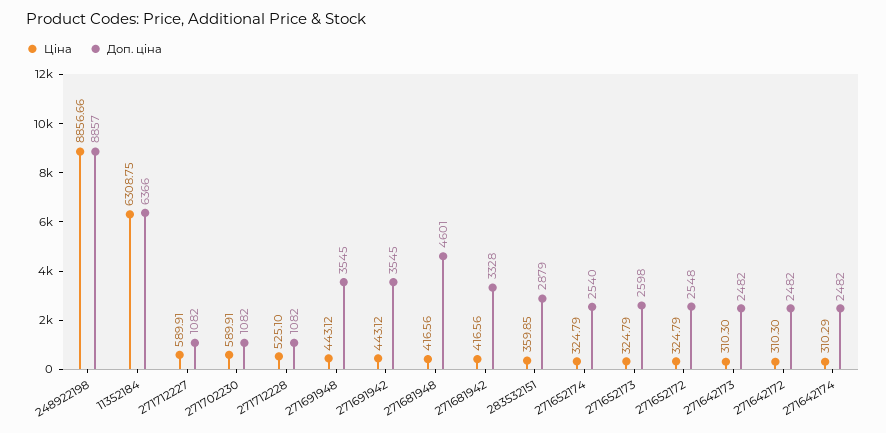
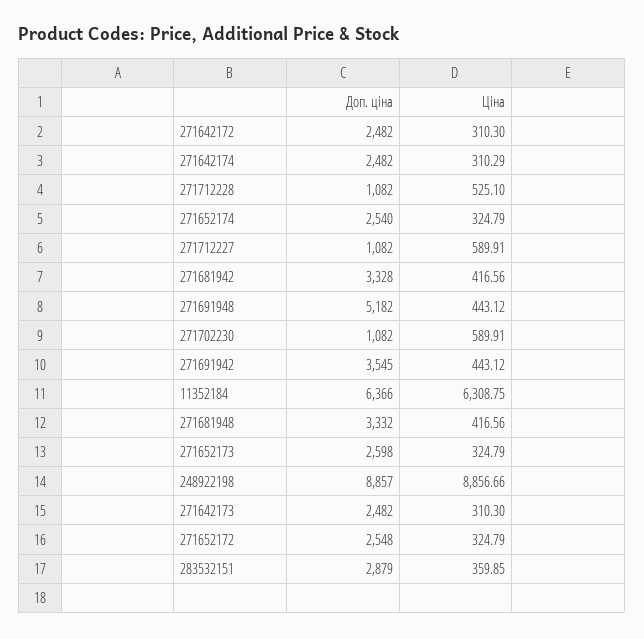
Доп. ціна, 271691948: 3545 -> 5182
Доп. ціна, 271681948: 4601 -> 3332

